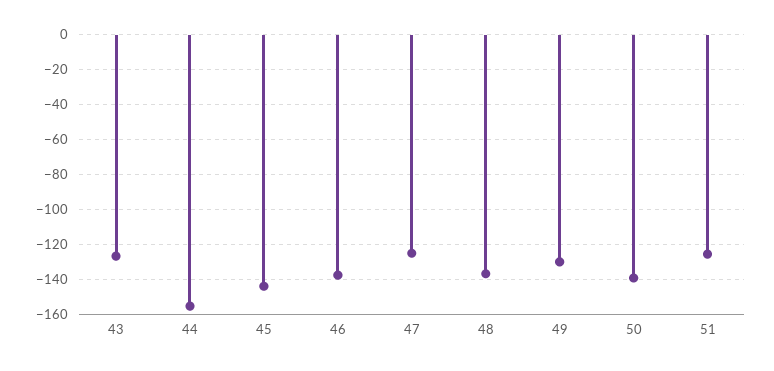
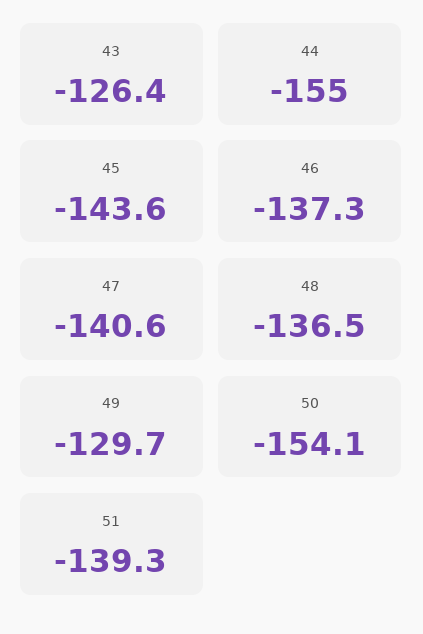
47: -125 -> -140.6
50: -140 -> -154.1
51: -125 -> -139.3

